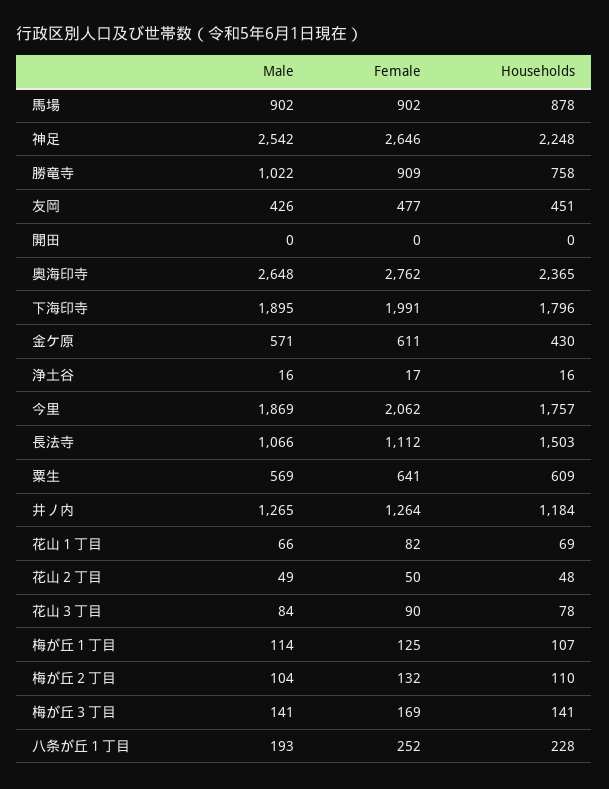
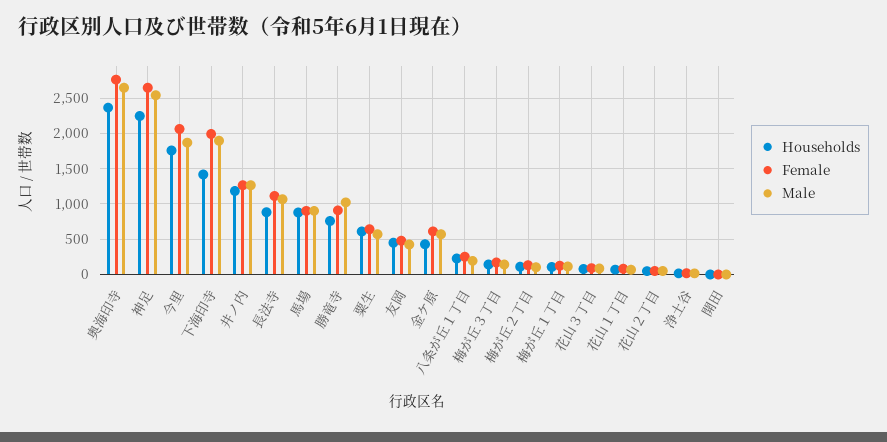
Households, 下海印寺: 1796 -> 1400
Households, 長法寺: 1503 -> 900

